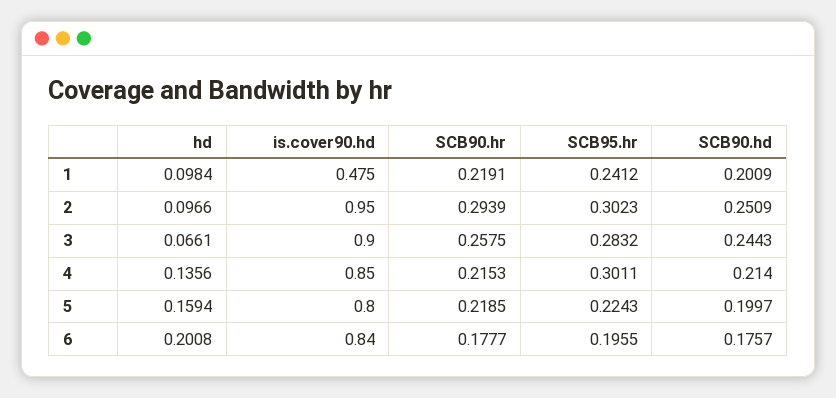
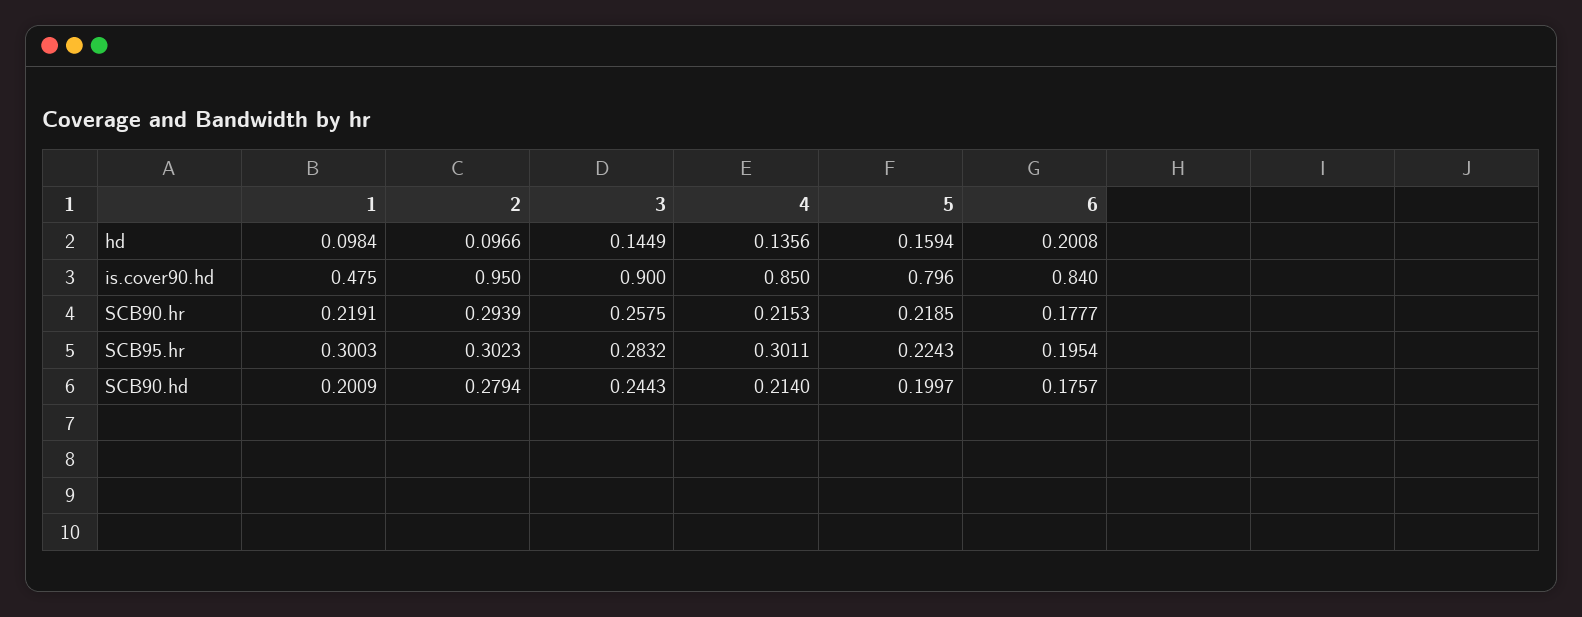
SCB95.hr, 1: 0.2412 -> 0.3003
SCB90.hd, 2: 0.2509 -> 0.2794
hd, 3: 0.0661 -> 0.1449
is.cover90.hd, 5: 0.8 -> 0.796
SCB95.hr, 6: 0.1955 -> 0.1954

